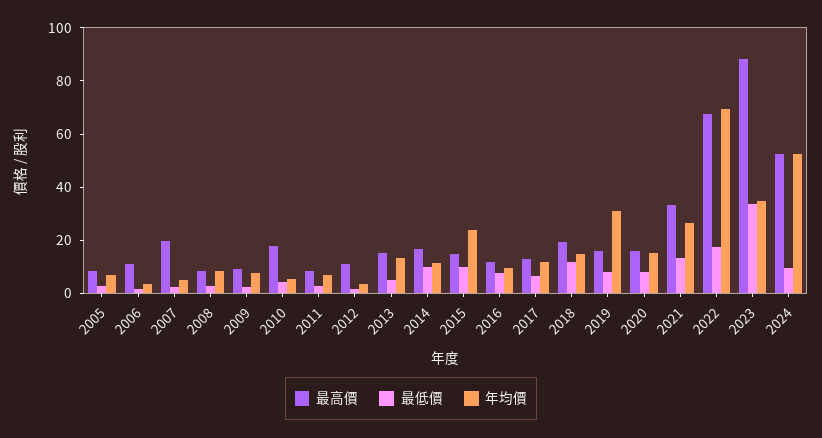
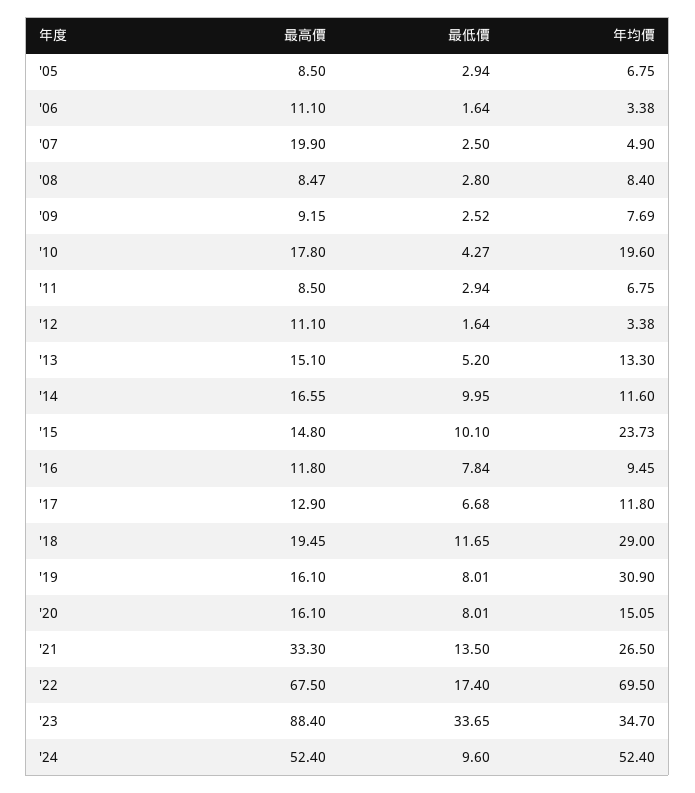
年均價, 2010: 5 -> 19.6
年均價, 2018: 15 -> 29

